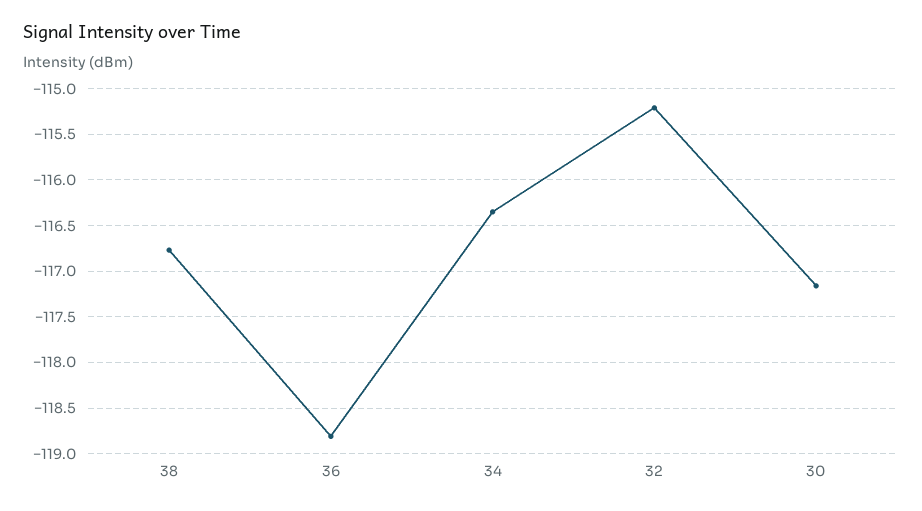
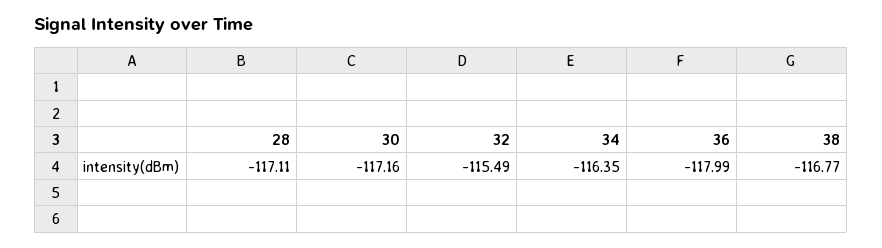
36: -118.8 -> -117.99
32: -115.2 -> -115.49
28: none -> -117.11

